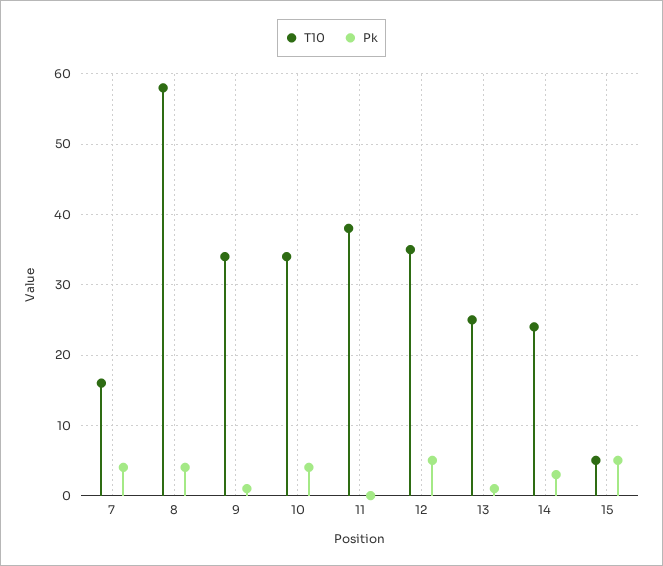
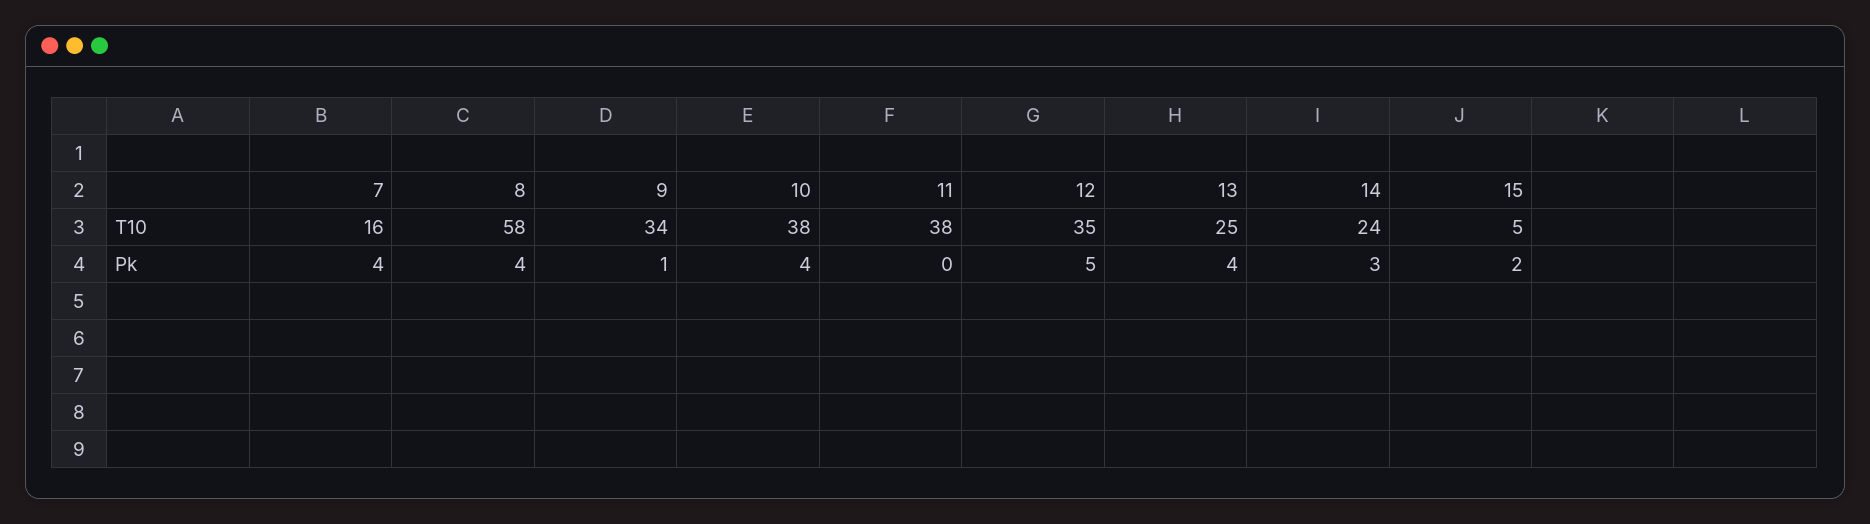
T10, 10: 34 -> 38
Pk, 13: 1 -> 4
Pk, 15: 5 -> 2

